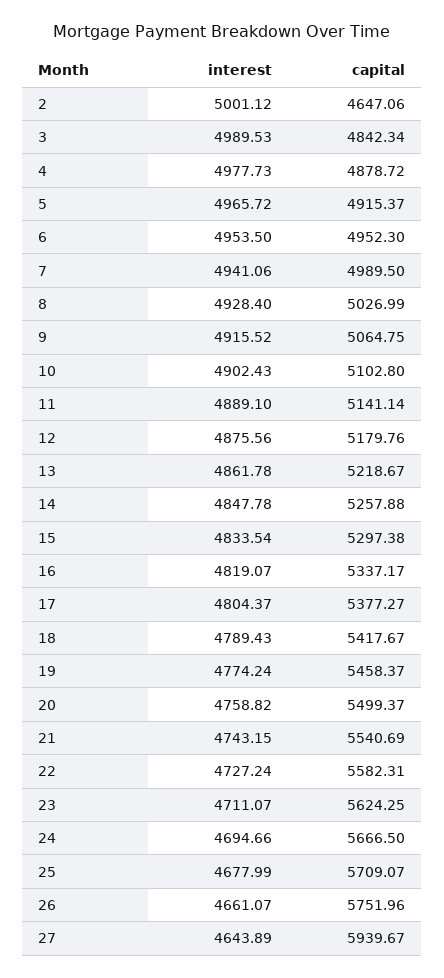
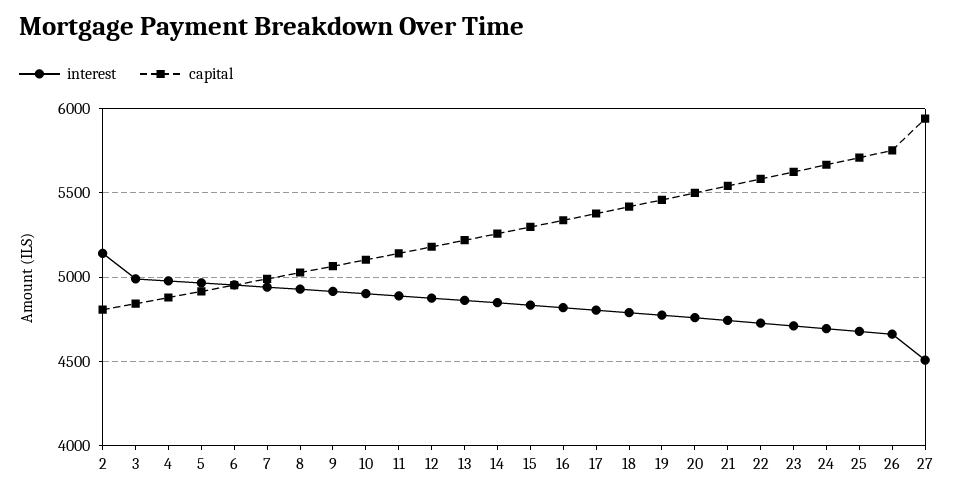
interest, 2: 5001.12 -> 5150
capital, 2: 4647.06 -> 4800
interest, 27: 4643.89 -> 4500

